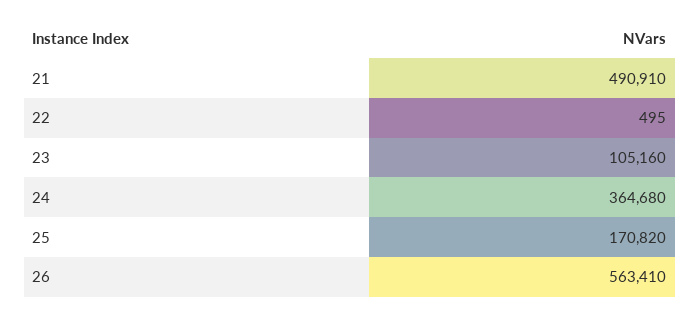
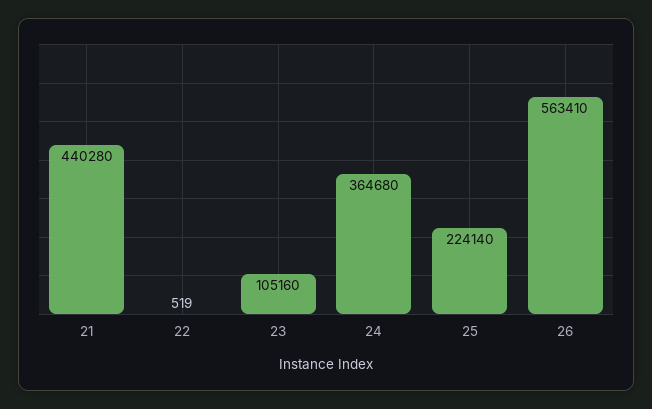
21: 490910 -> 440280
22: 495 -> 519
25: 170820 -> 224140

